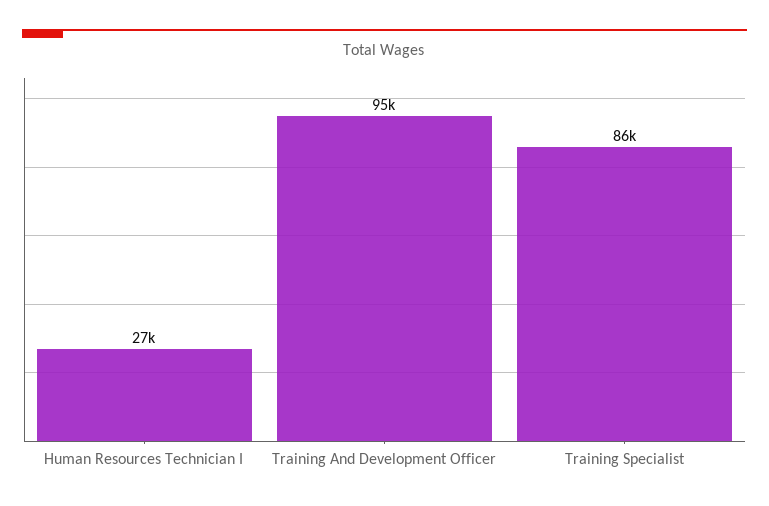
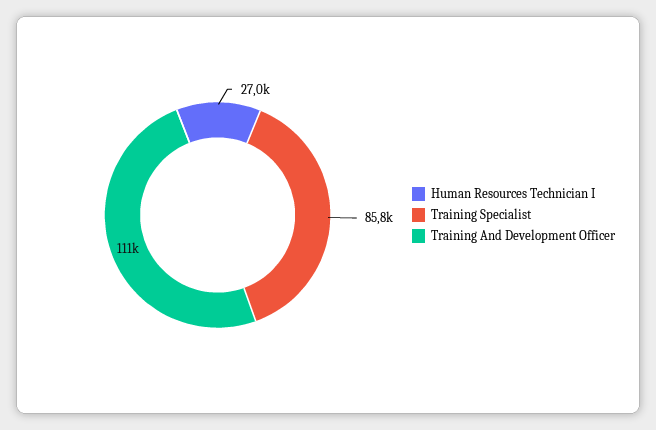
Training And Development Officer: 95000 -> 111000

